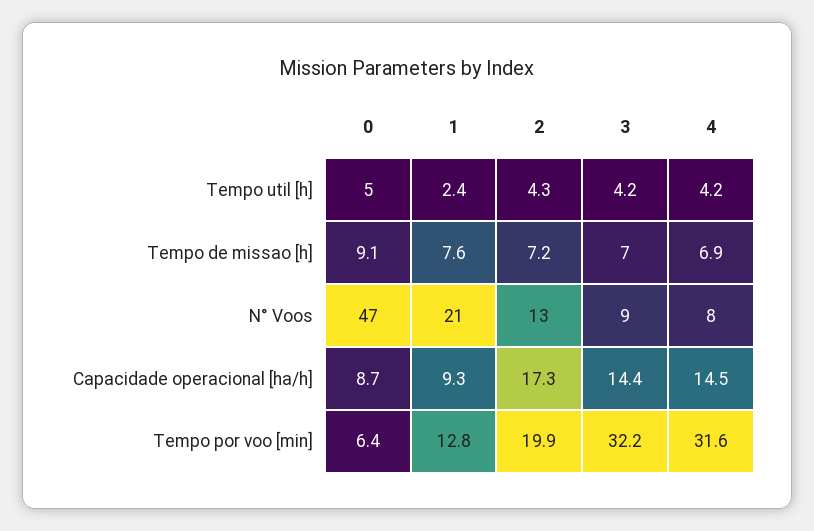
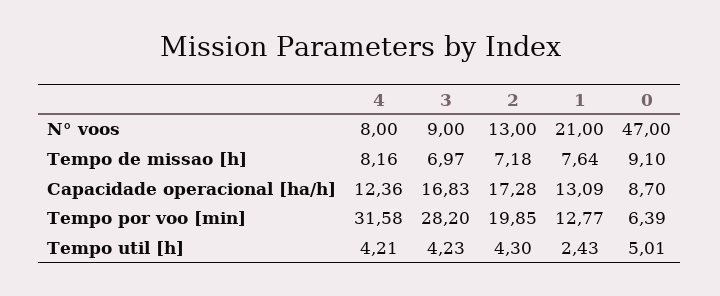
4, Tempo de missao [h]: 6.9 -> 8.16
1, Capacidade operacional [ha/h]: 9.3 -> 13.09
3, Capacidade operacional [ha/h]: 14.4 -> 16.83
4, Capacidade operacional [ha/h]: 14.5 -> 12.36
3, Tempo por voo [min]: 32.2 -> 28.2

